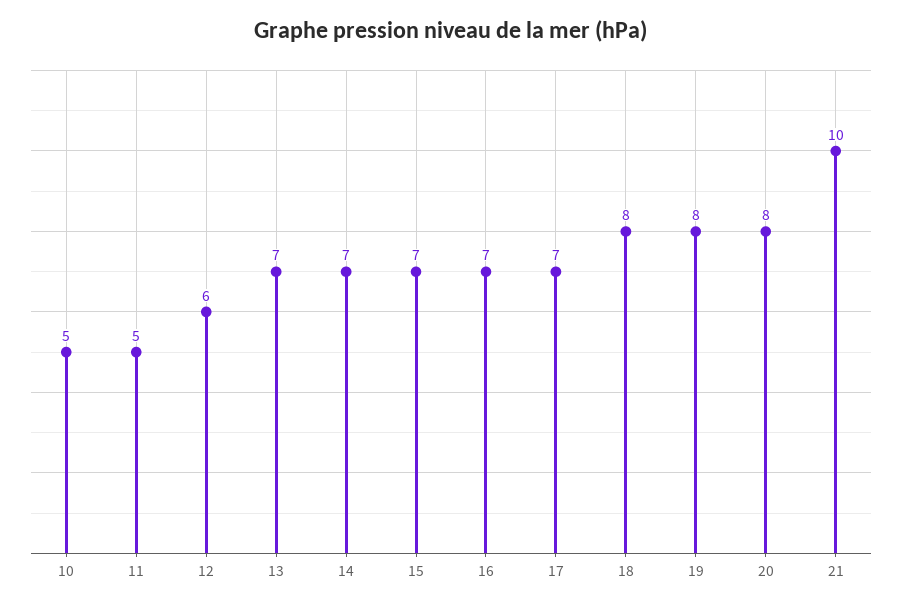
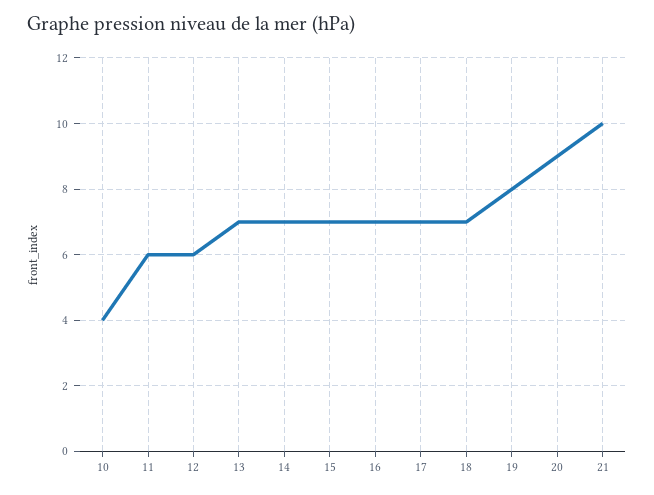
10: 5 -> 4
11: 5 -> 6
18: 8 -> 7
20: 8 -> 9

